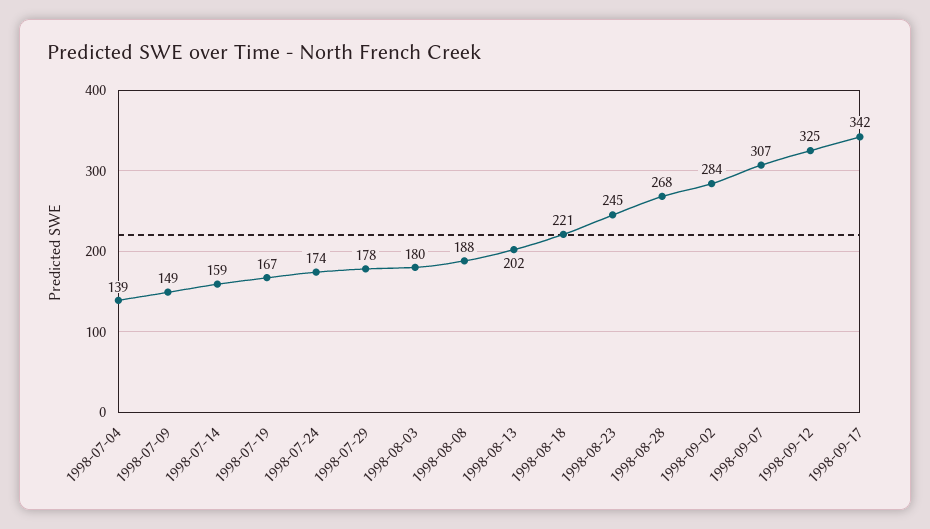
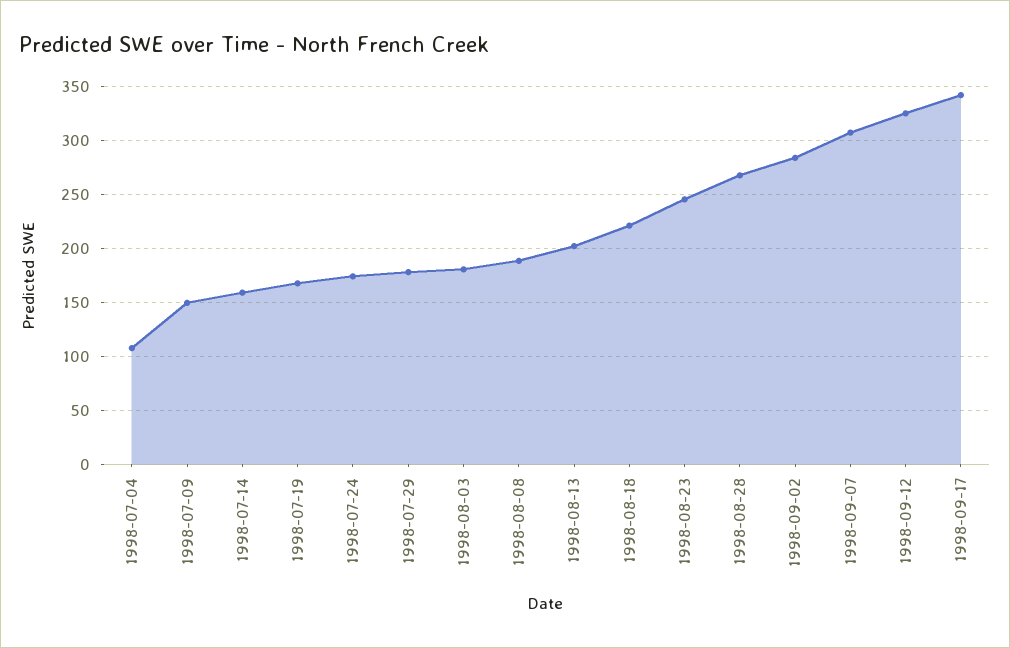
1998-07-04: 139 -> 110

